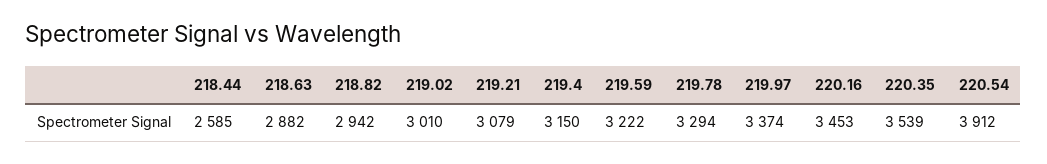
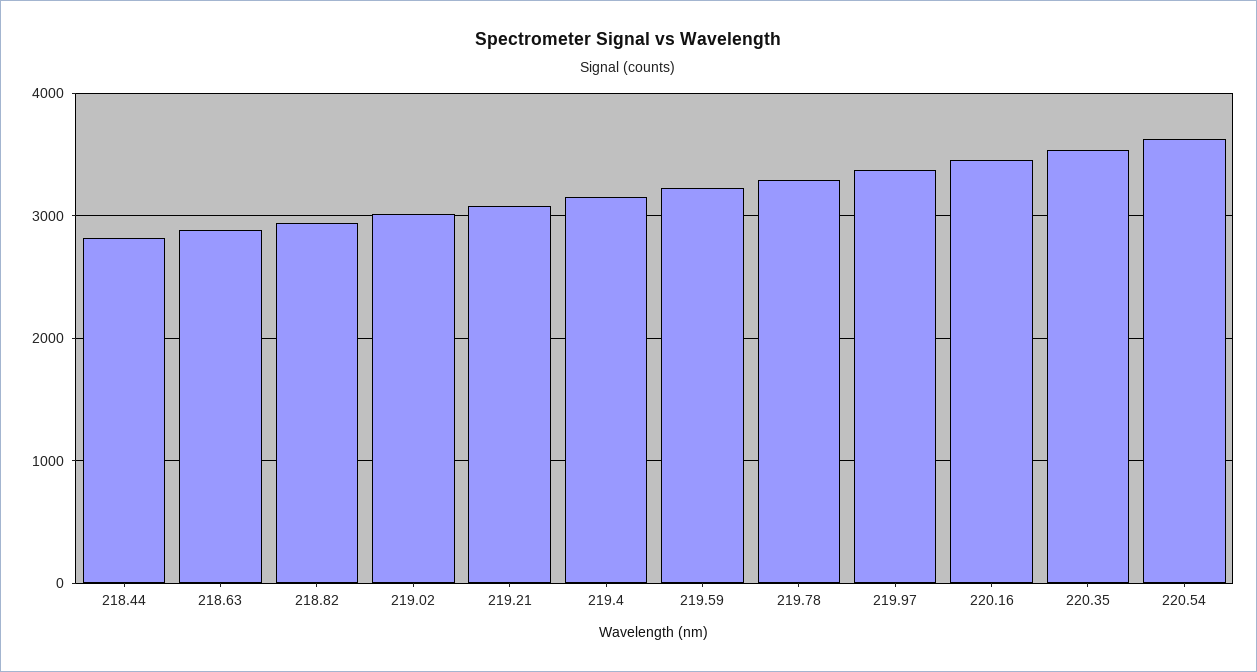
218.44: 2585 -> 2800
220.54: 3912 -> 3600

